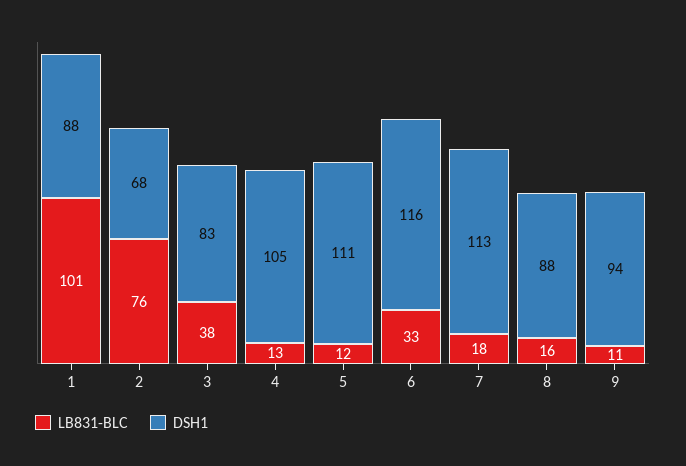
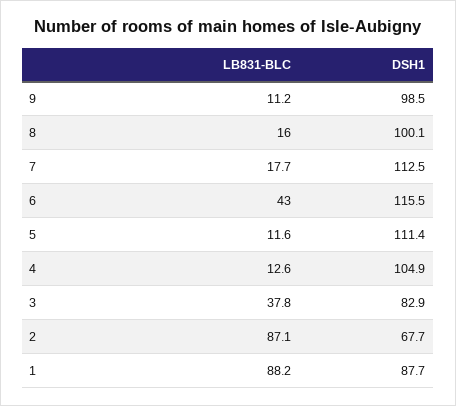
LB831-BLC, 1: 101 -> 88.2
LB831-BLC, 2: 76 -> 87.1
LB831-BLC, 6: 33 -> 43
DSH1, 8: 88 -> 100.1
DSH1, 9: 94 -> 98.5

